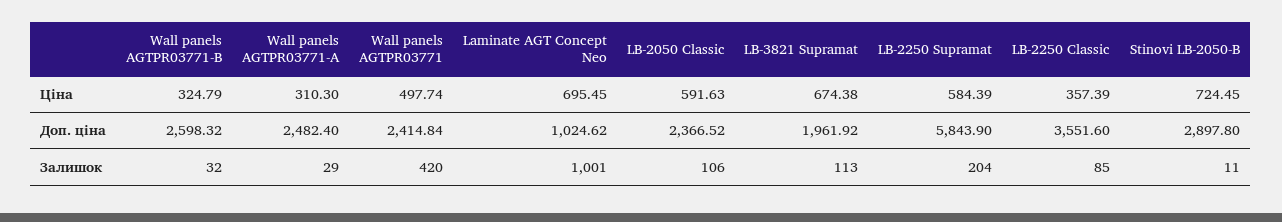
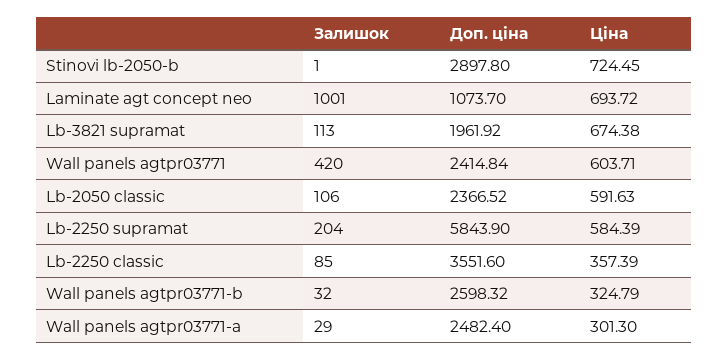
Wall panels AGTPR03771-A, Ціна: 310.3 -> 301.3
Wall panels AGTPR03771, Ціна: 497.74 -> 603.71
Laminate AGT Concept Neo, Ціна: 695.45 -> 693.72
Laminate AGT Concept Neo, Доп. ціна: 1024.62 -> 1073.7
Stinovi LB-2050-B, Залишок: 11 -> 1

